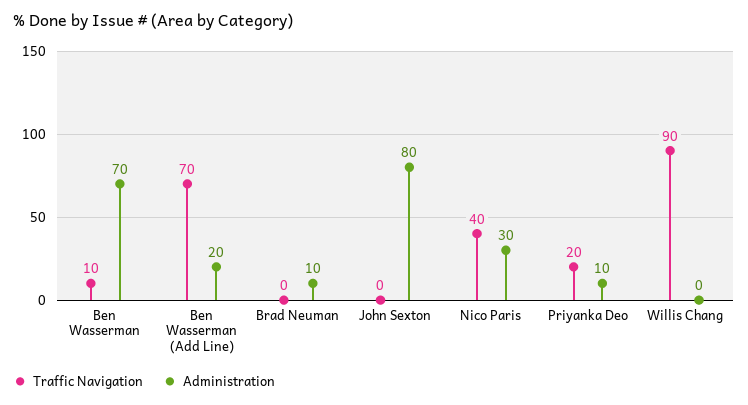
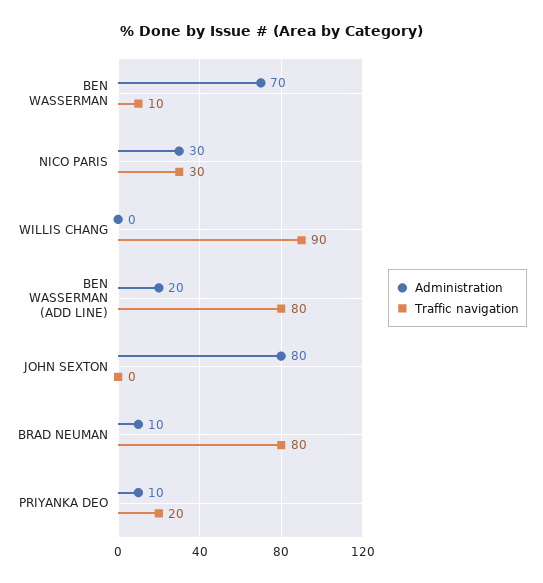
Traffic Navigation, Ben Wasserman (Add Line): 70 -> 80
Traffic Navigation, Brad Neuman: 0 -> 80
Traffic Navigation, Nico Paris: 40 -> 30

